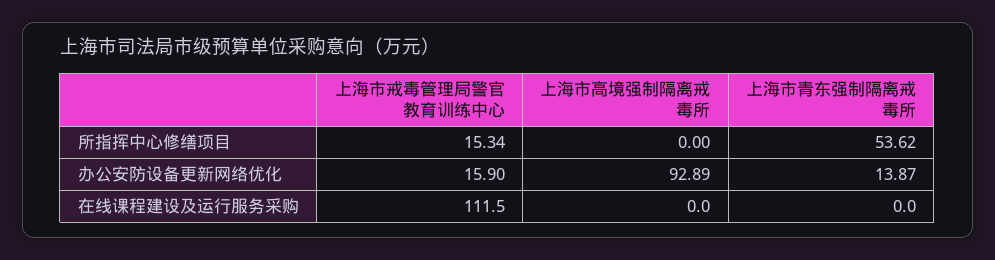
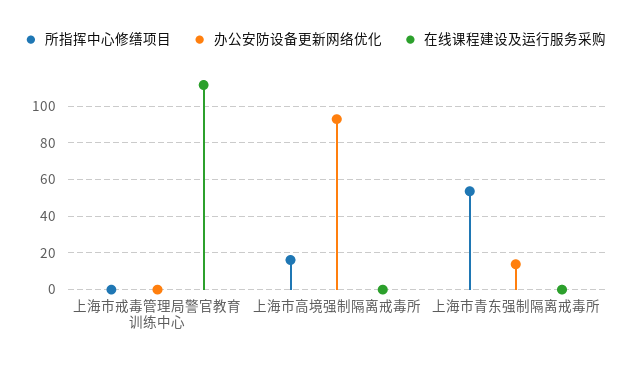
所指挥中心修缮项目, 上海市戒毒管理局警官教育训练中心: 15.34 -> 0
所指挥中心修缮项目, 上海市高境强制隔离戒毒所: 0 -> 15
办公安防设备更新网络优化, 上海市戒毒管理局警官教育训练中心: 15.9 -> 0

